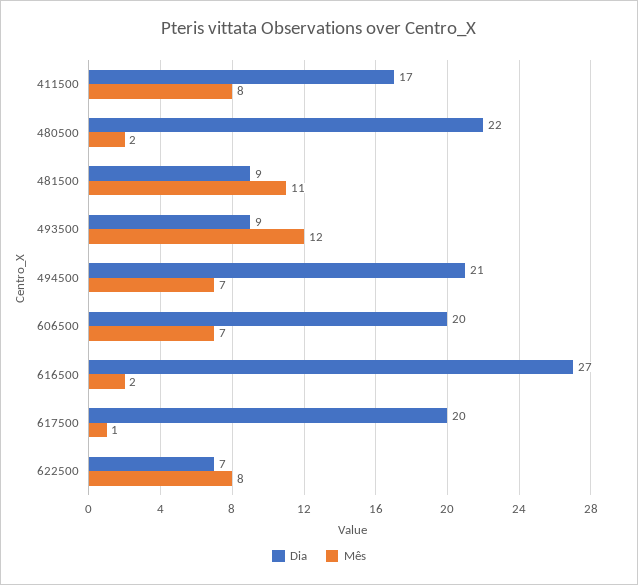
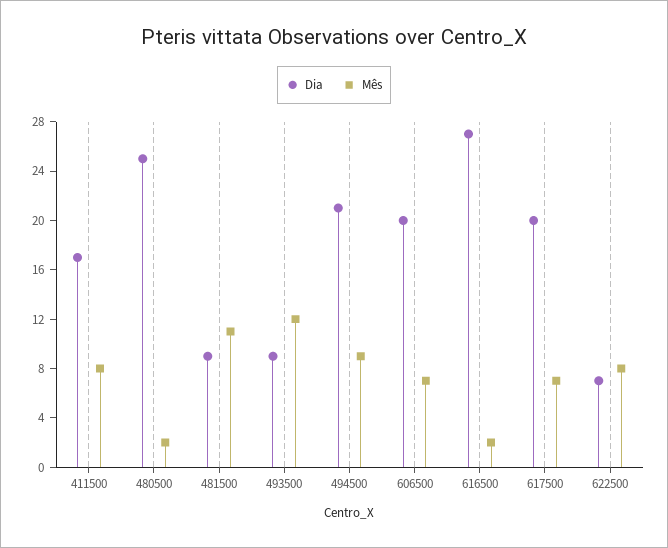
Dia, 480500: 22 -> 25
Mês, 494500: 7 -> 9
Mês, 617500: 1 -> 7

